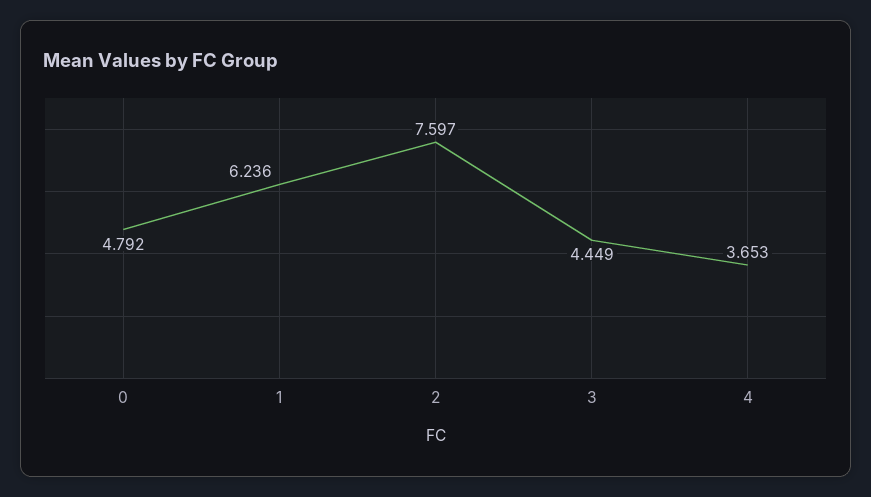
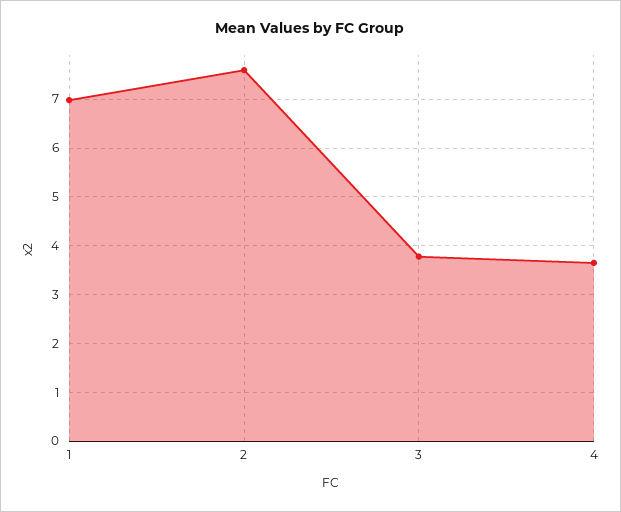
0: 4.792 -> none
1: 6.236 -> 7
3: 4.449 -> 3.8

